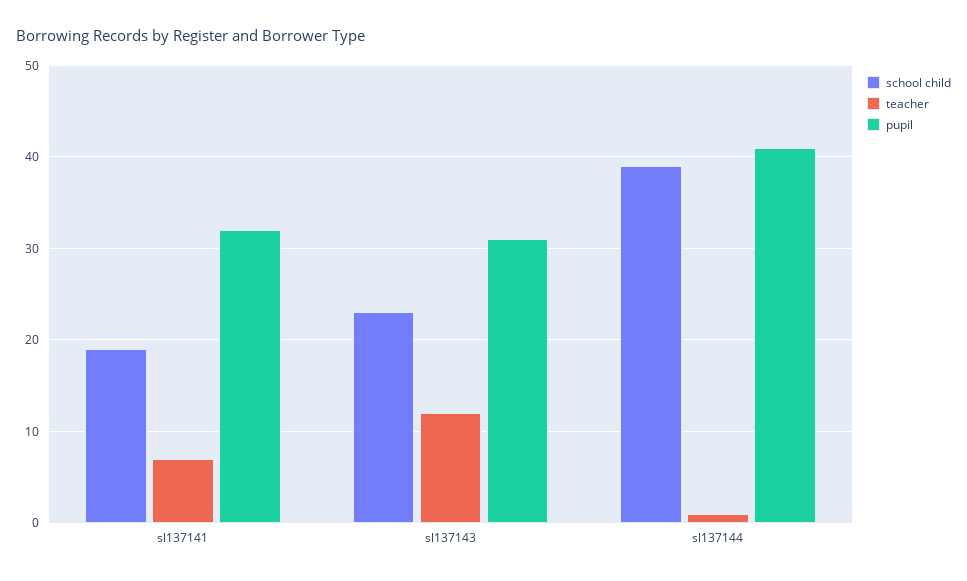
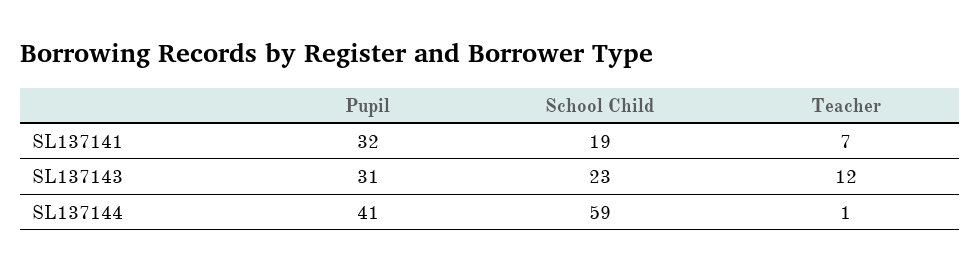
school child, sl137144: 39 -> 59

